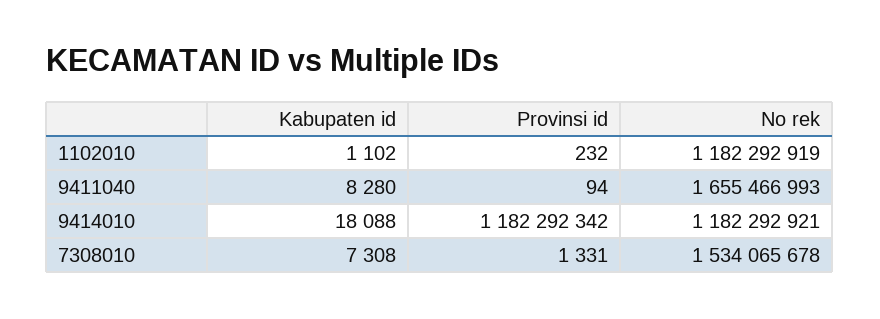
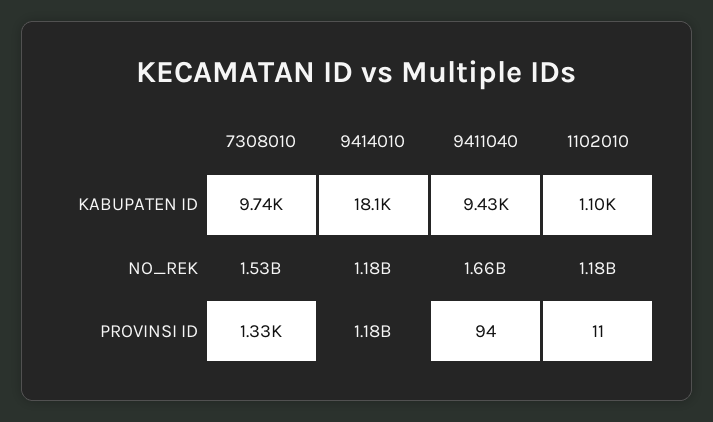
Provinsi id, 1102010: 232 -> 11
Kabupaten id, 9411040: 8280 -> 9430
Kabupaten id, 7308010: 7308 -> 9740

